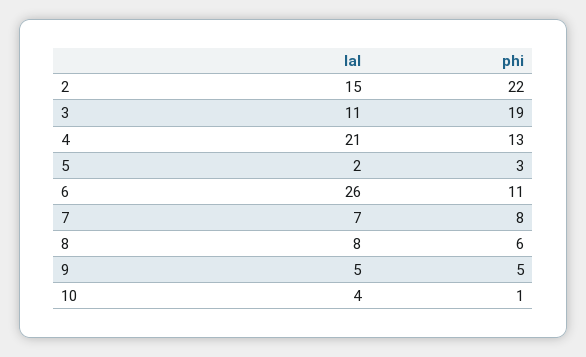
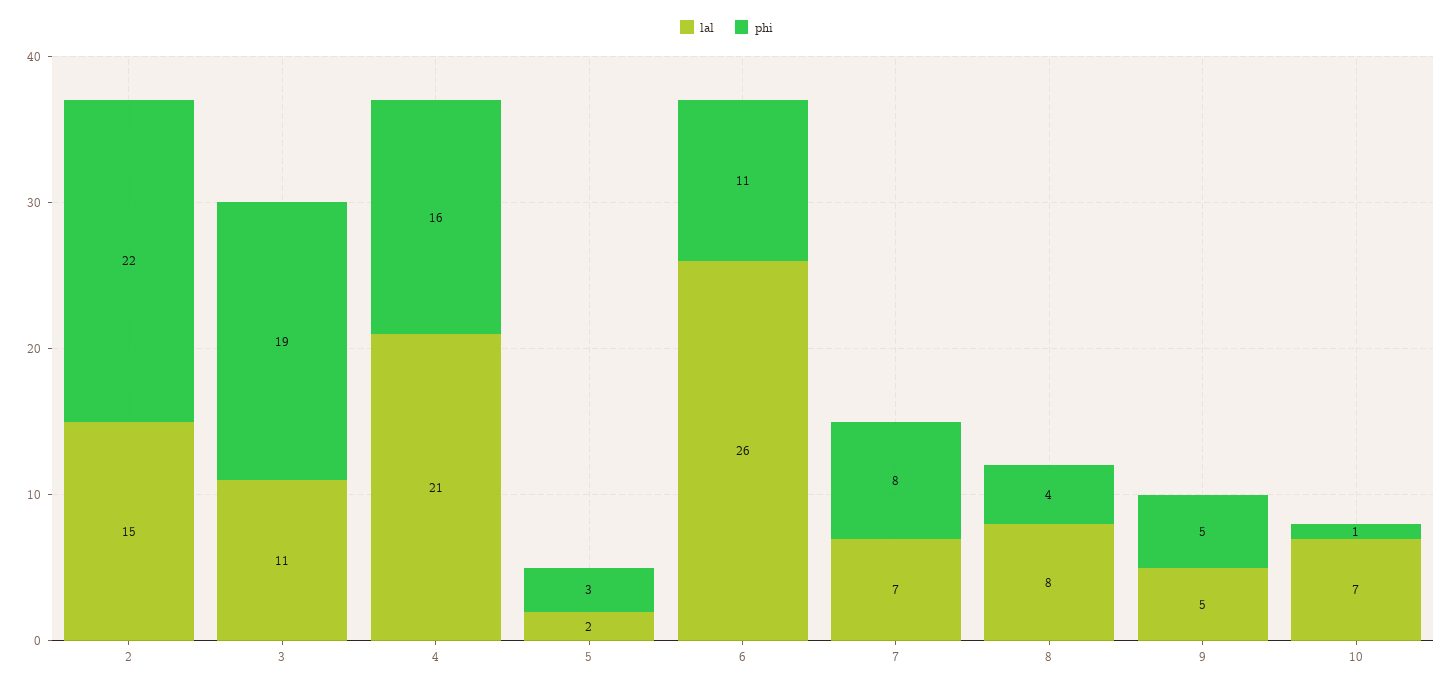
phi, 4: 13 -> 16
phi, 8: 6 -> 4
lal, 10: 4 -> 7

